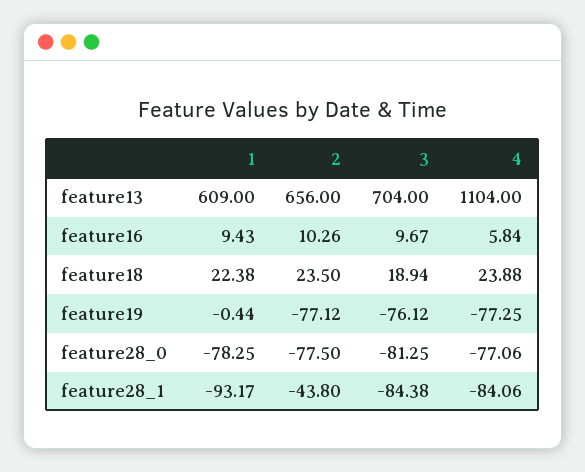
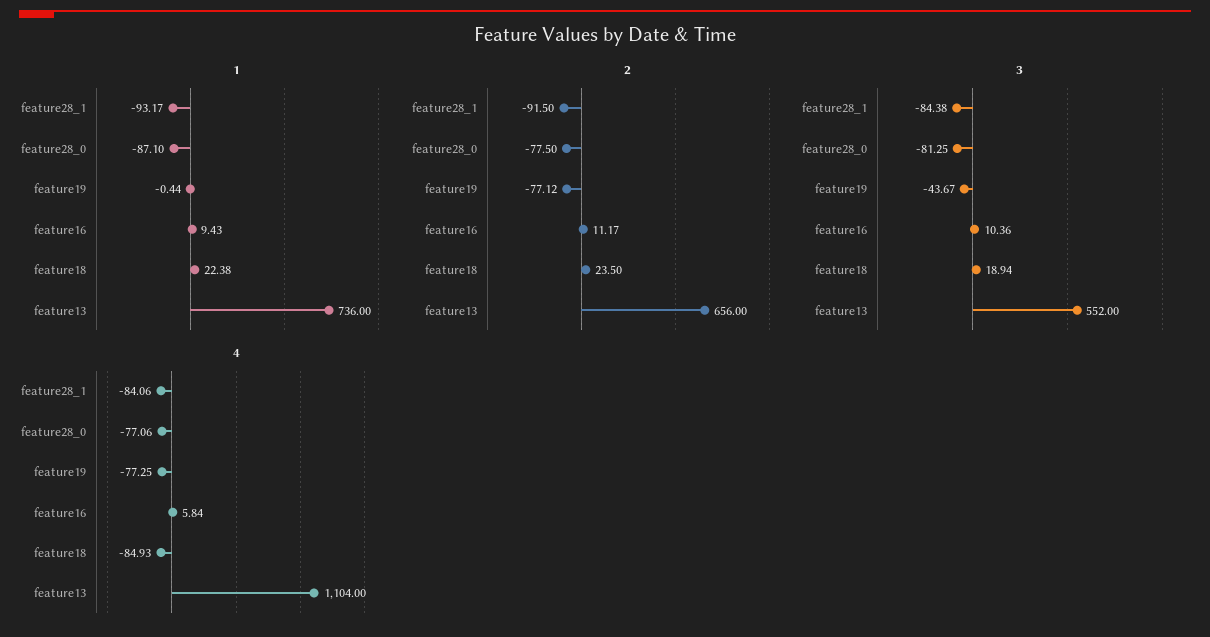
1, feature13: 609 -> 736
3, feature13: 704 -> 552
2, feature16: 10.26 -> 11.17
3, feature16: 9.67 -> 10.36
4, feature18: 23.88 -> -84.93
3, feature19: -76.12 -> -43.67
1, feature28_0: -78.25 -> -87.1
2, feature28_1: -43.8 -> -91.5

